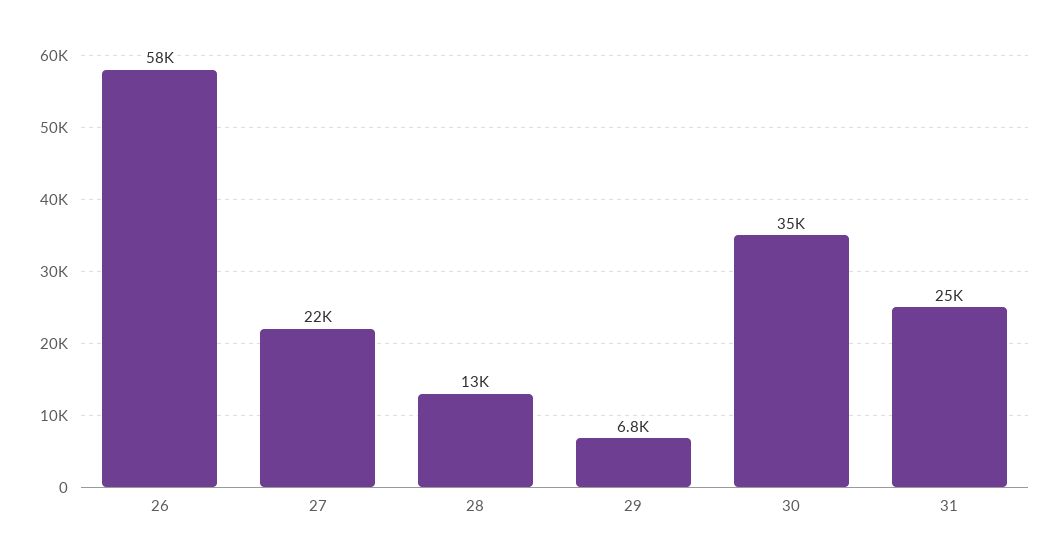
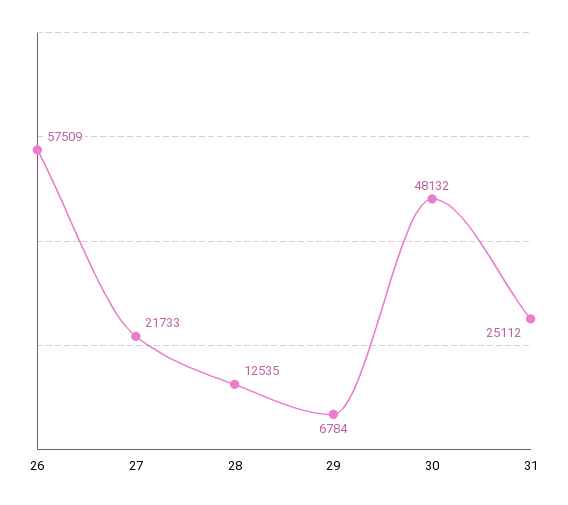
30: 35000 -> 48132

